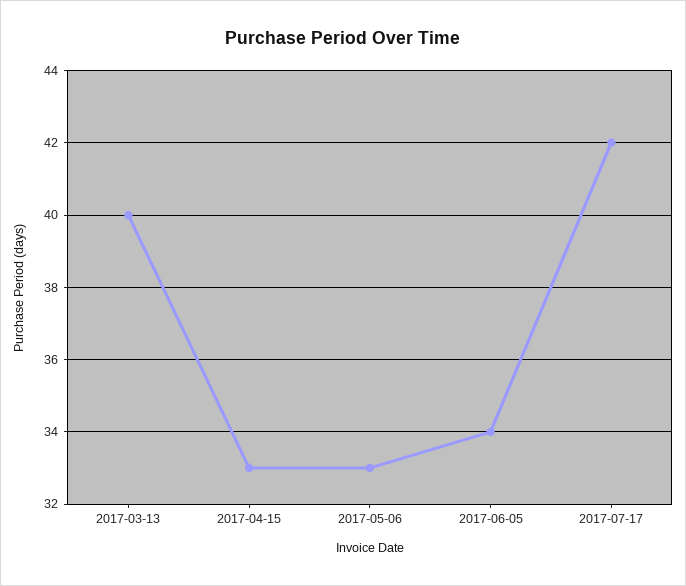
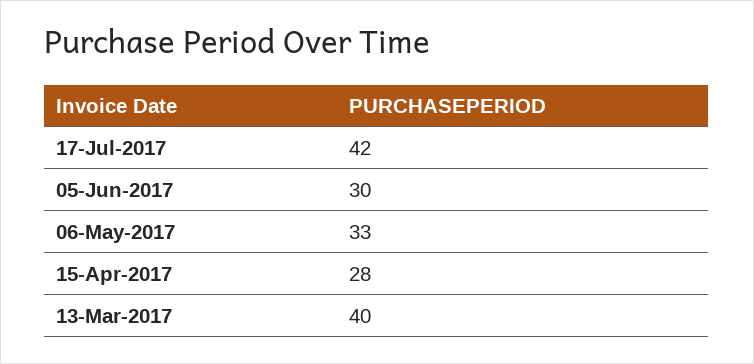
2017-04-15: 33 -> 28
2017-06-05: 34 -> 30

